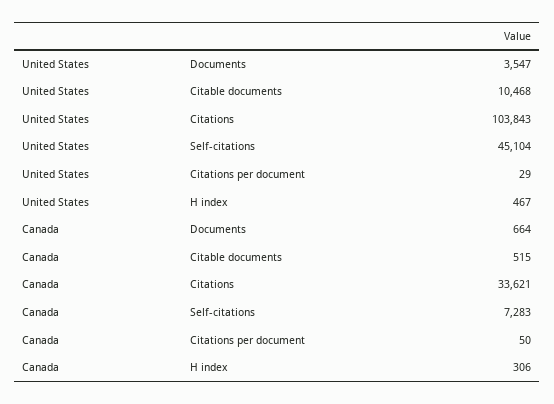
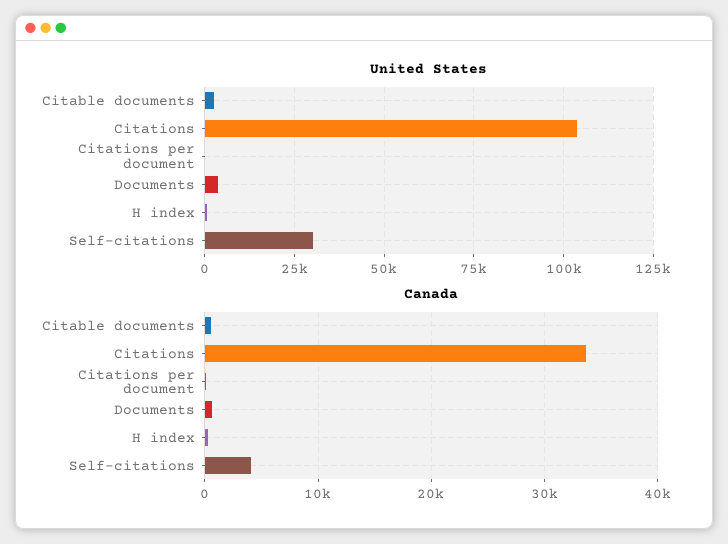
United States, Citable documents: 10468 -> 2500
United States, Self-citations: 45104 -> 30000
Canada, Self-citations: 7283 -> 4000

